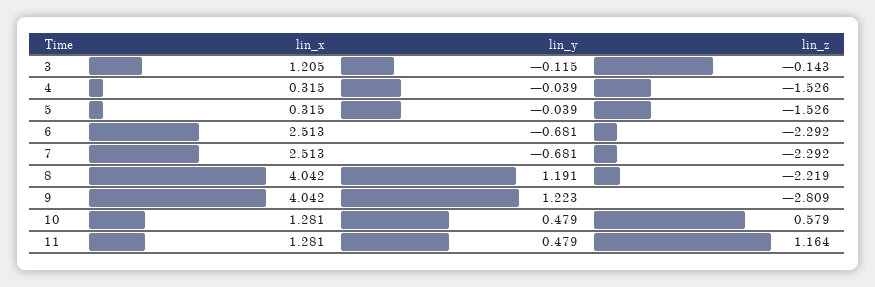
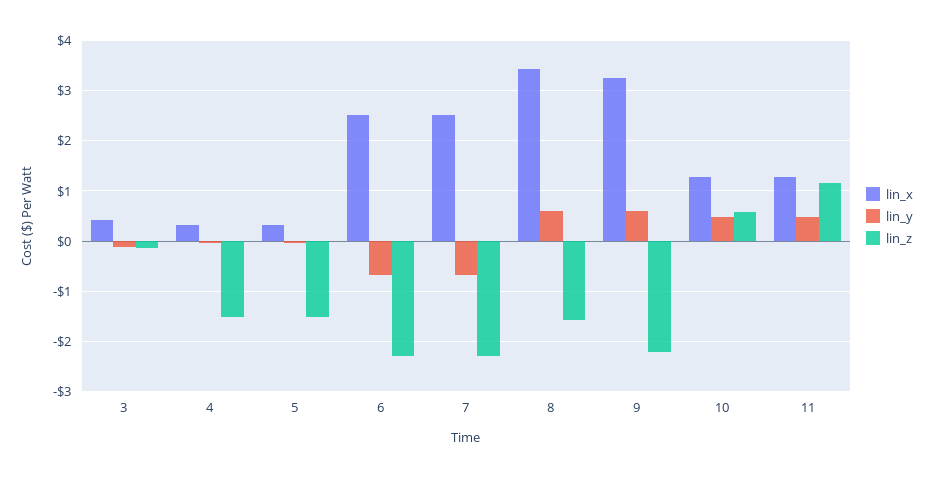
lin_x, 3: 1.205 -> 0.4
lin_x, 8: 4.042 -> 3.4
lin_y, 8: 1.191 -> 0.6
lin_z, 8: -2.219 -> -1.6
lin_x, 9: 4.042 -> 3.2
lin_y, 9: 1.223 -> 0.6
lin_z, 9: -2.809 -> -2.2

